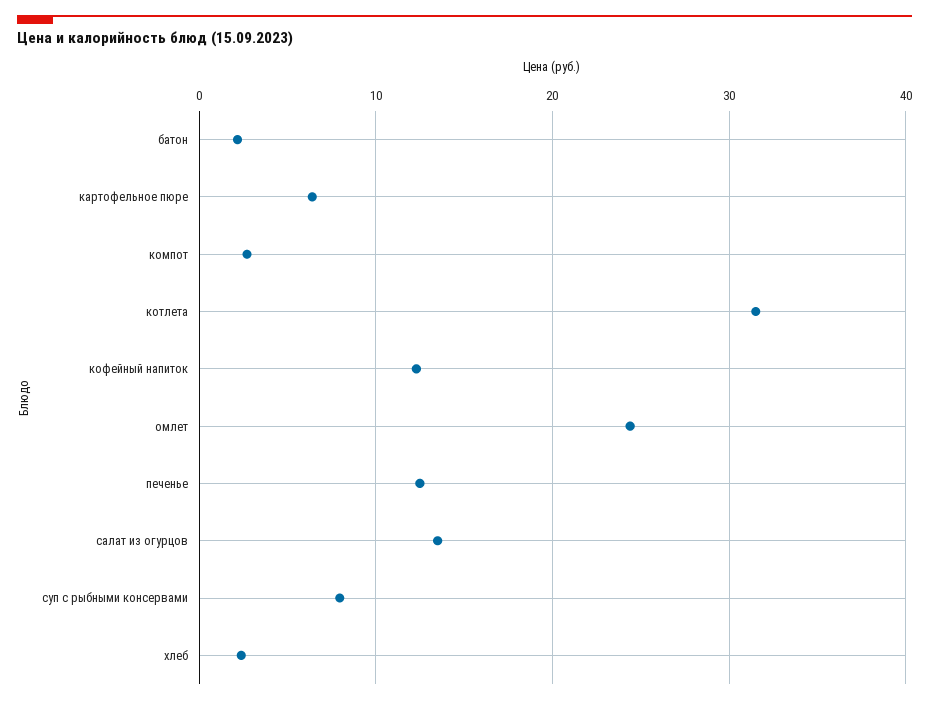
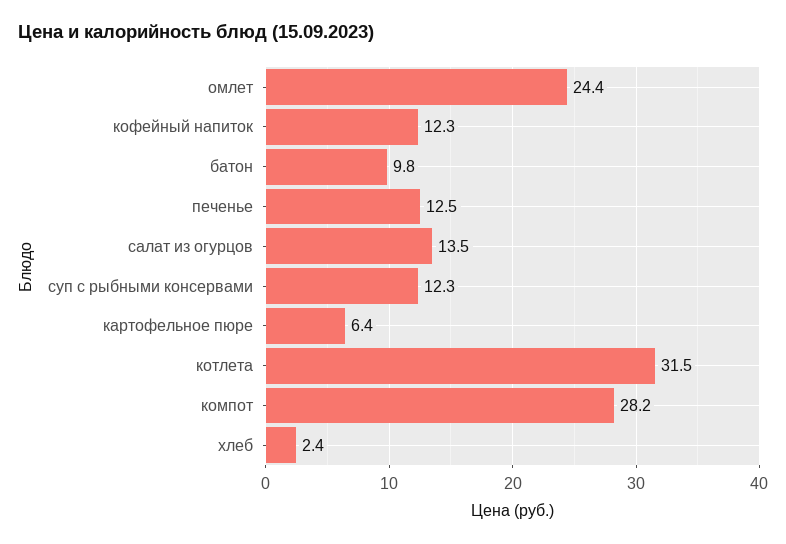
батон: 2 -> 9.8
компот: 3 -> 28.2
суп с рыбными консервами: 8 -> 12.3

